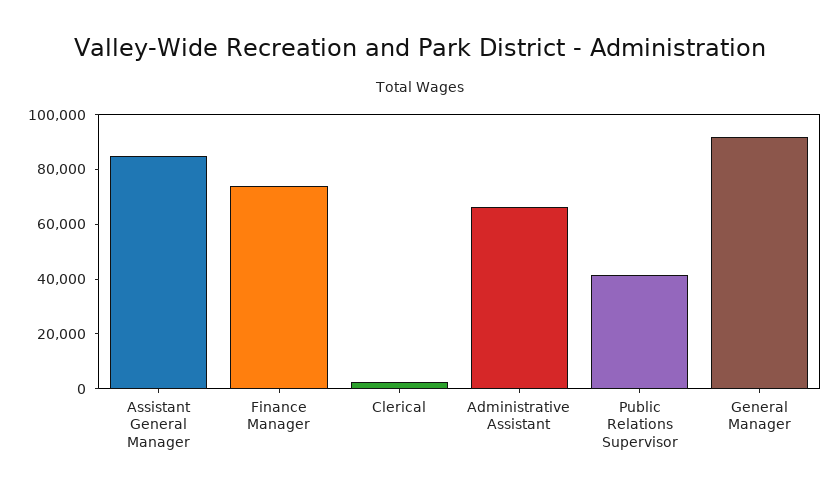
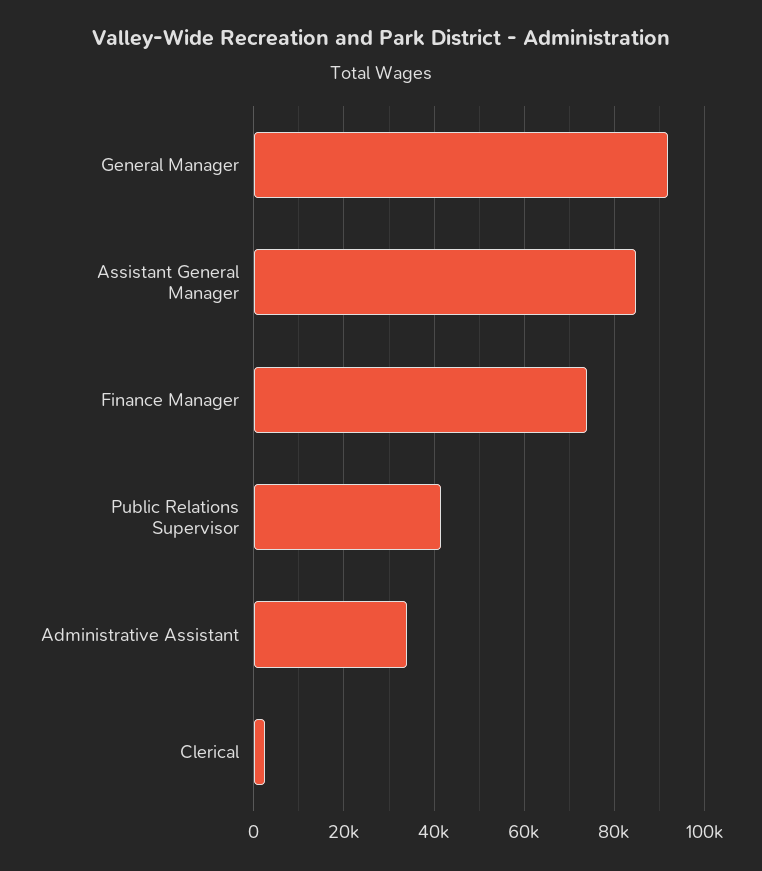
Administrative Assistant: 65000 -> 34000

